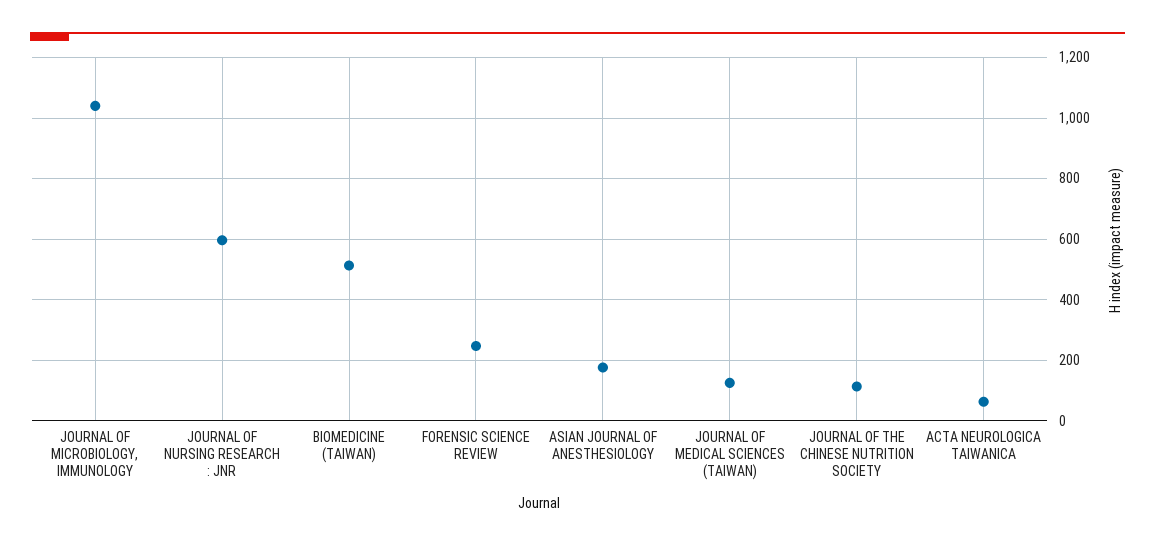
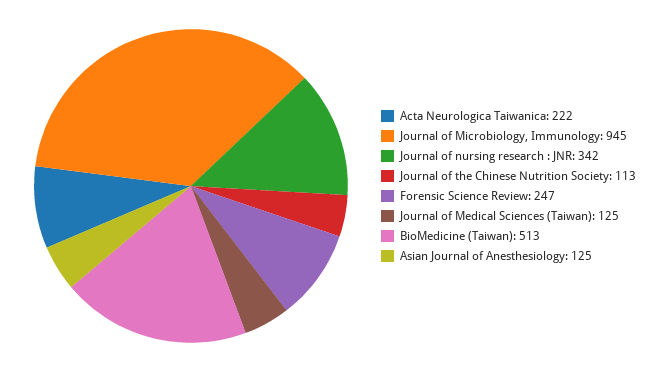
JOURNAL OF MICROBIOLOGY, IMMUNOLOGY: 1040 -> 945
JOURNAL OF NURSING RESEARCH : JNR: 600 -> 342
ASIAN JOURNAL OF ANESTHESIOLOGY: 180 -> 125
ACTA NEUROLOGICA TAIWANICA: 60 -> 222

